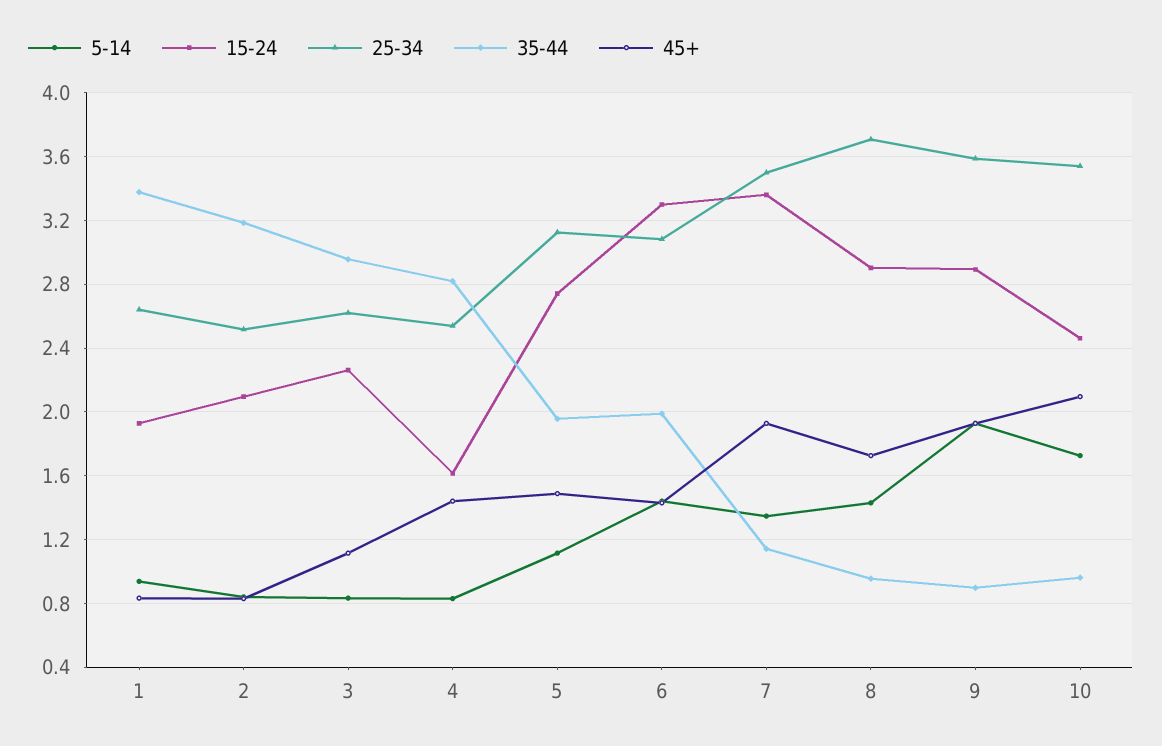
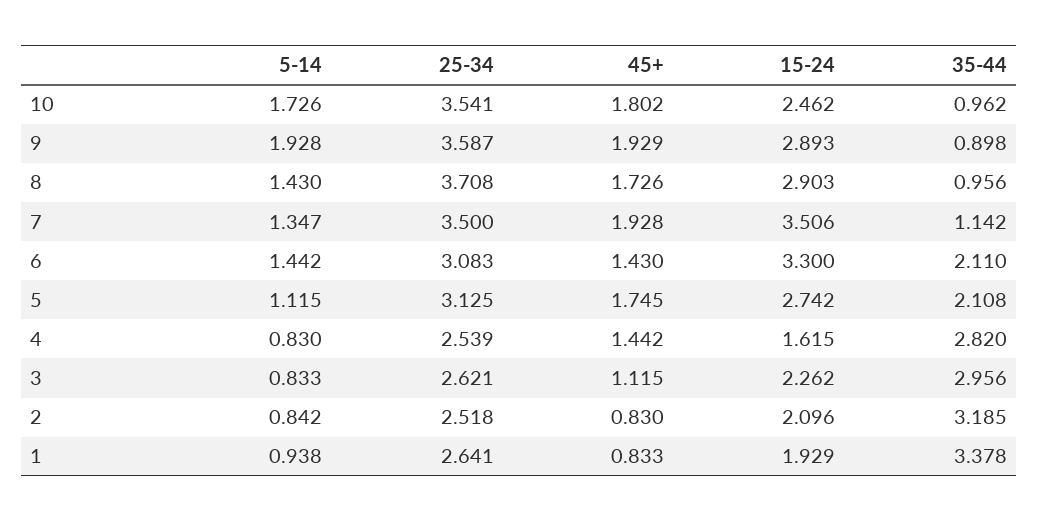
35-44, 5: 1.95 -> 2.108
45+, 5: 1.5 -> 1.745
35-44, 6: 2 -> 2.11
15-24, 7: 3.35 -> 3.506
45+, 10: 2.1 -> 1.802

